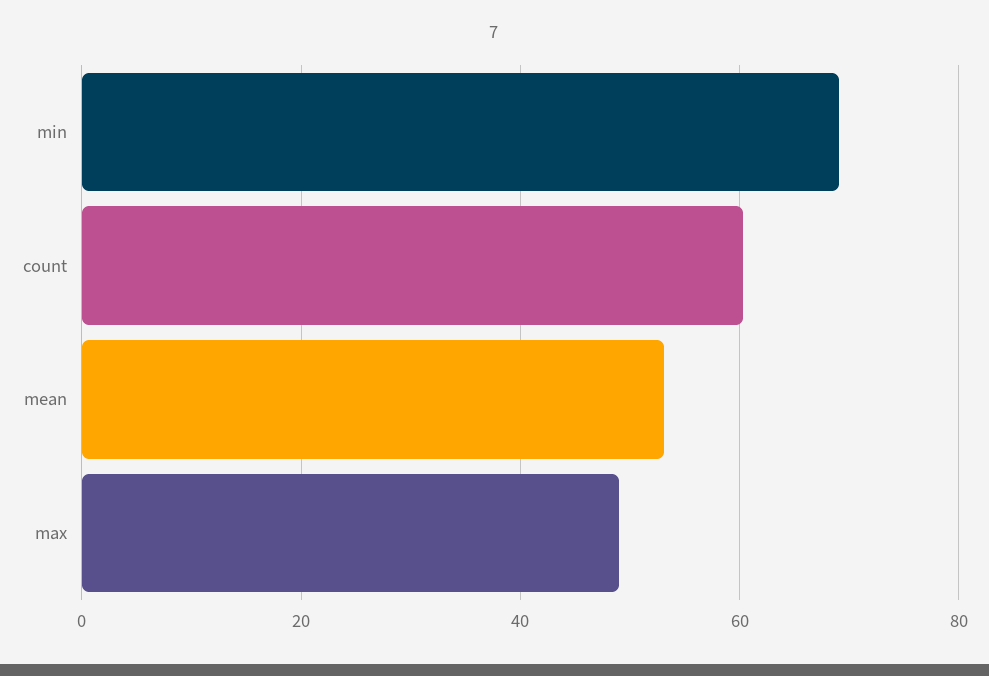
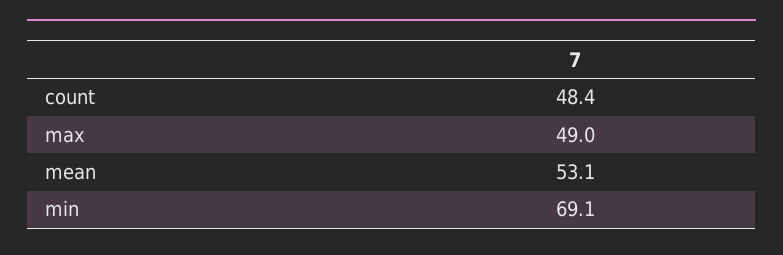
count: 60 -> 48.4

